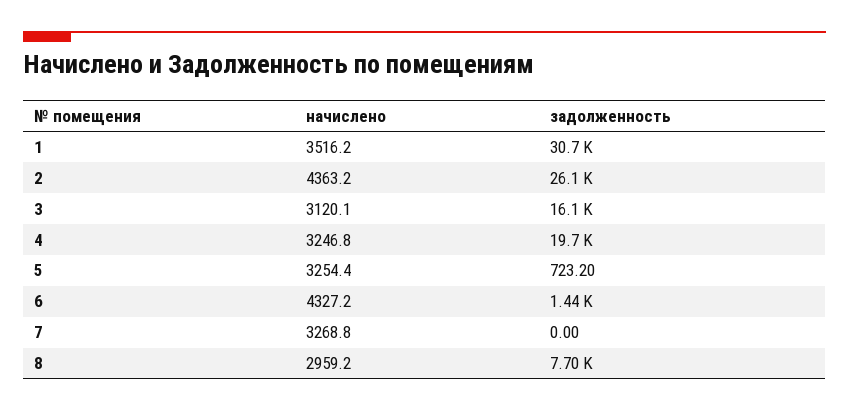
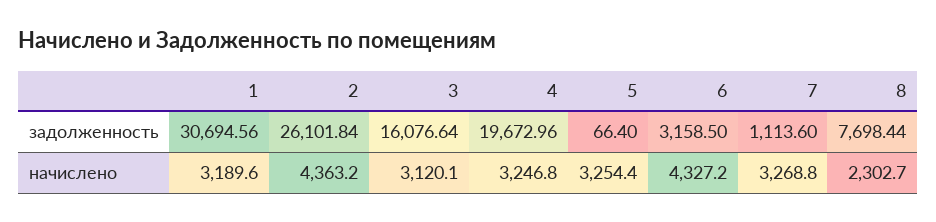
начислено, 1: 3516.2 -> 3189.6
задолженность, 5: 723.2 -> 66.4
задолженность, 6: 1440 -> 3158.5
задолженность, 7: 0 -> 1113.6
начислено, 8: 2959.2 -> 2302.7

